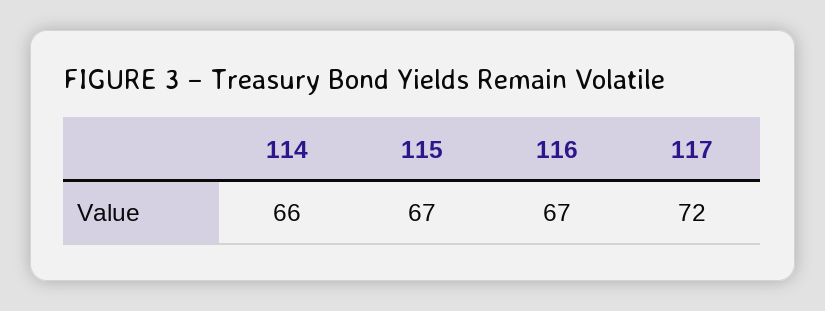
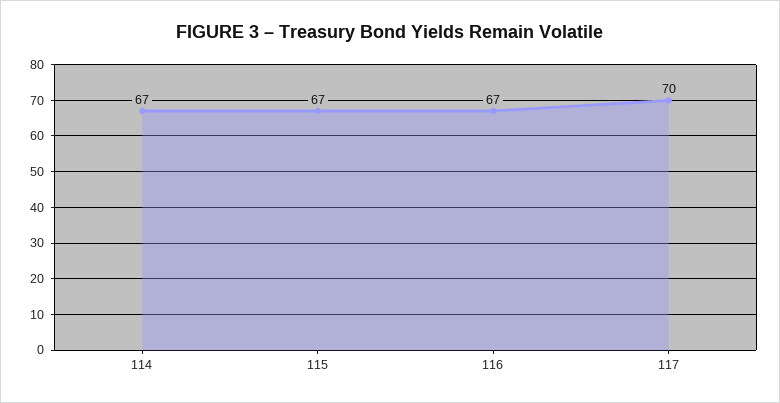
114: 66 -> 67
117: 72 -> 70

